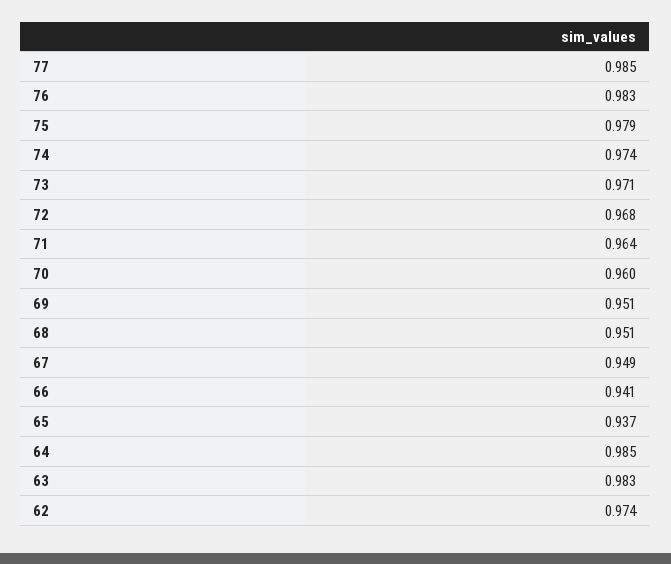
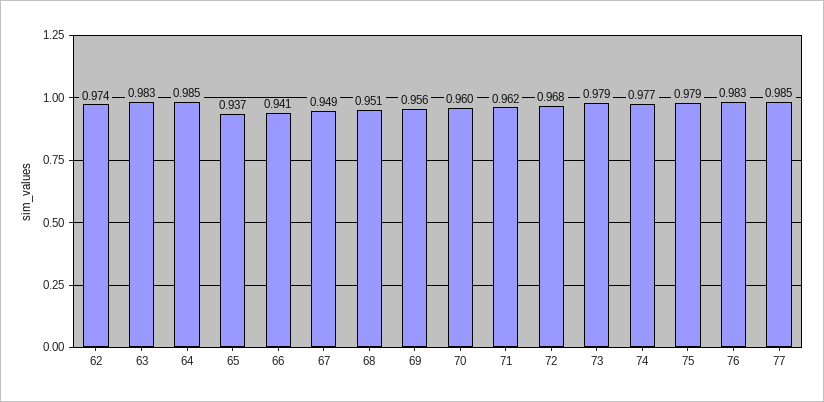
74: 0.974 -> 0.977
73: 0.971 -> 0.979
71: 0.964 -> 0.962
69: 0.951 -> 0.956

